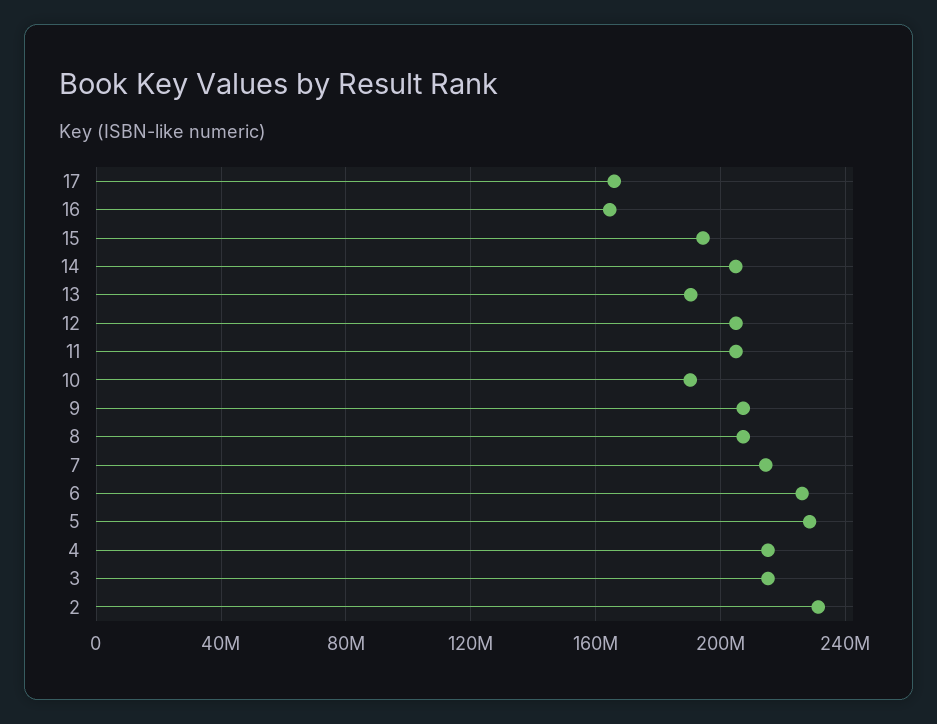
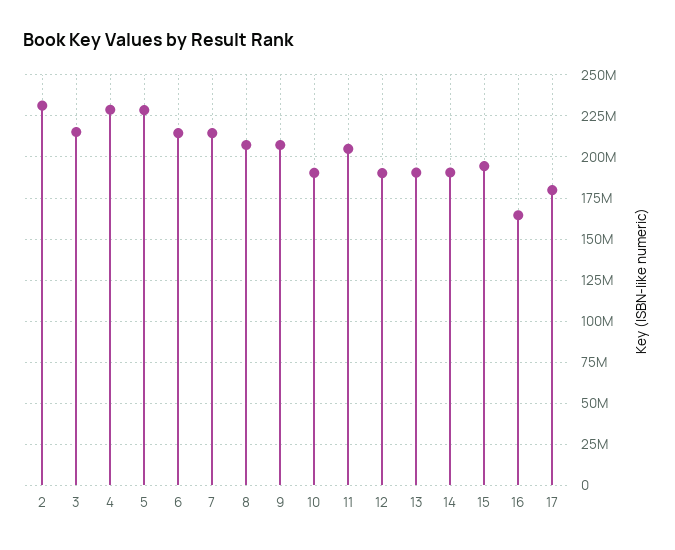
17: 165000000 -> 180000000
14: 205000000 -> 190000000
12: 205000000 -> 190000000
6: 225000000 -> 215000000
4: 215000000 -> 230000000

